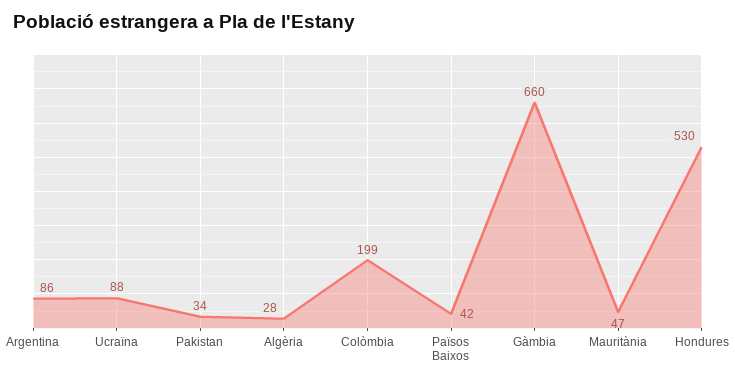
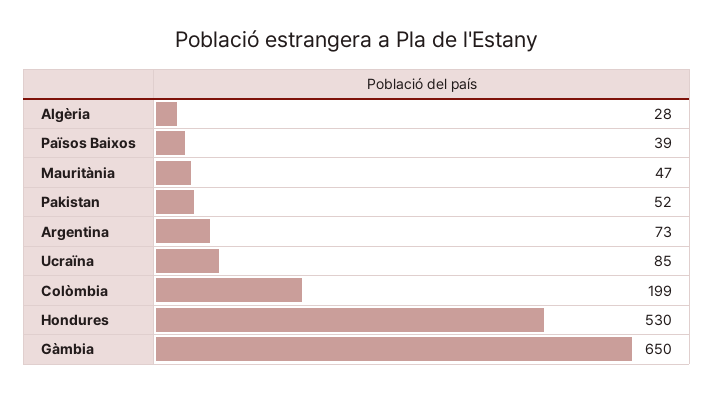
Argentina: 86 -> 73
Ucraïna: 88 -> 85
Pakistan: 34 -> 52
Països Baixos: 42 -> 39
Gàmbia: 660 -> 650

